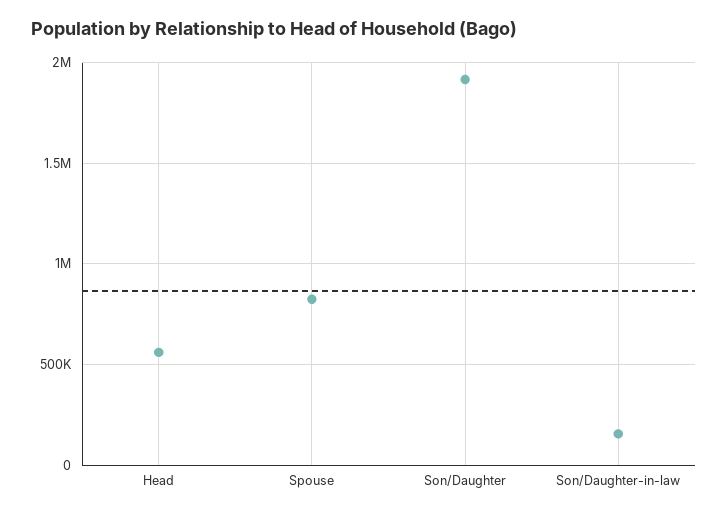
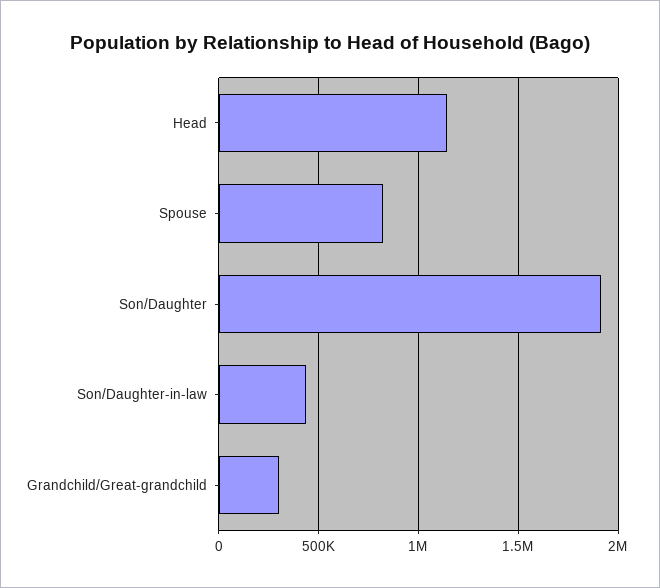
Head: 550000 -> 1150000
Son/Daughter-in-law: 150000 -> 450000
Grandchild/Great-grandchild: none -> 300000

